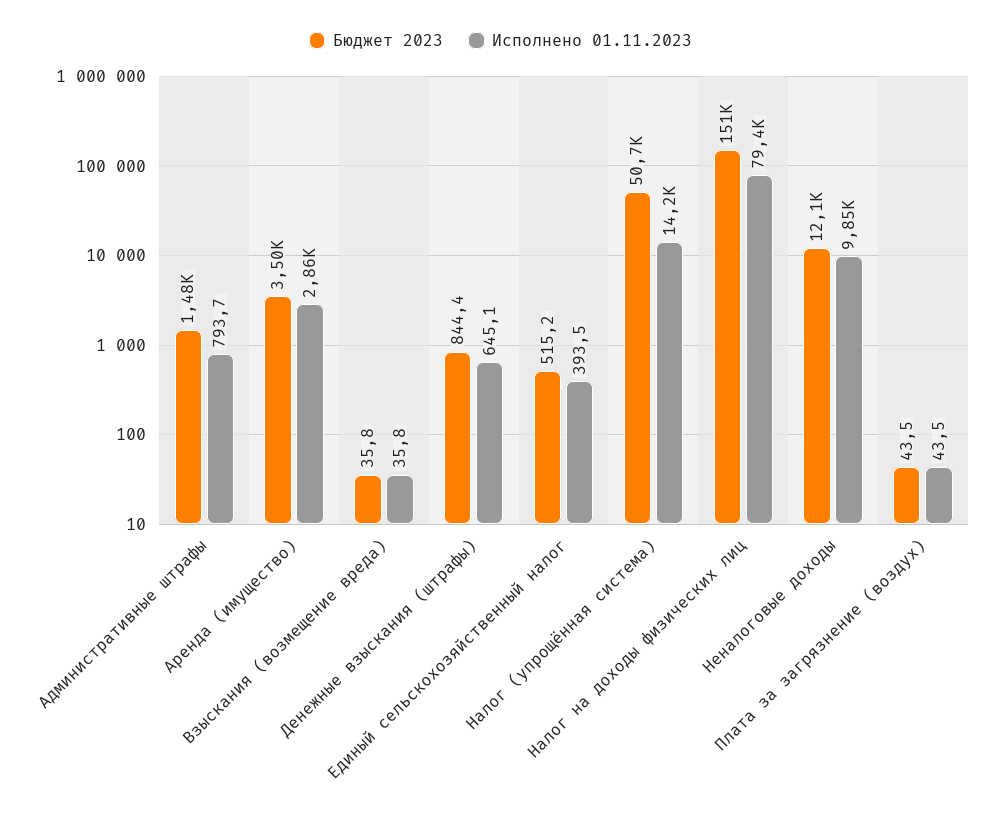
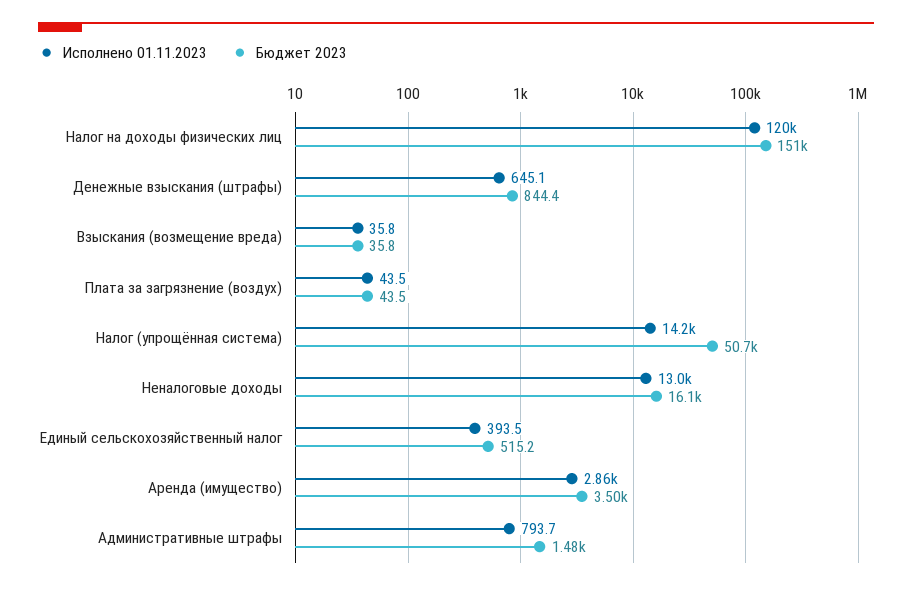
Исполнено 01.11.2023, Налог на доходы физических лиц: 79400 -> 120000
Бюджет 2023, Неналоговые доходы: 12100 -> 16100
Исполнено 01.11.2023, Неналоговые доходы: 9850 -> 13000

